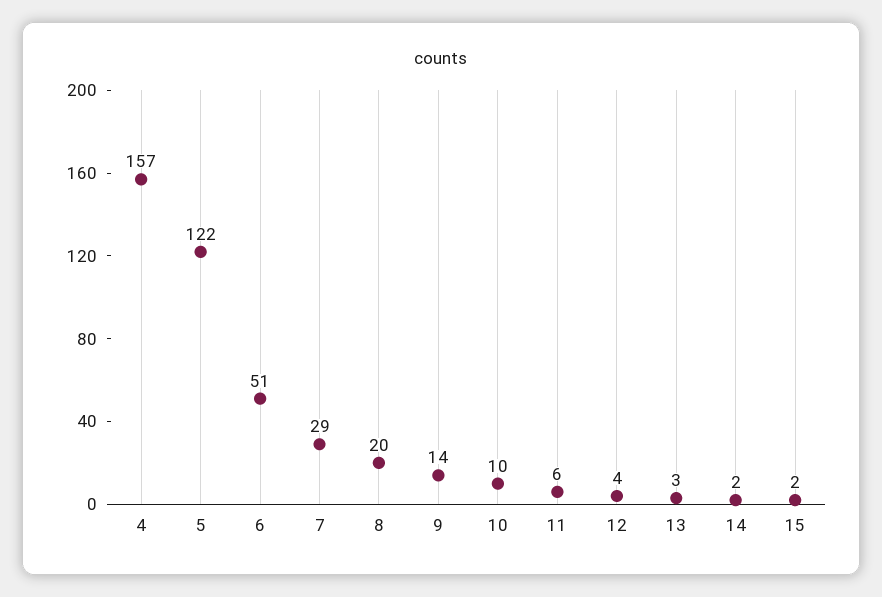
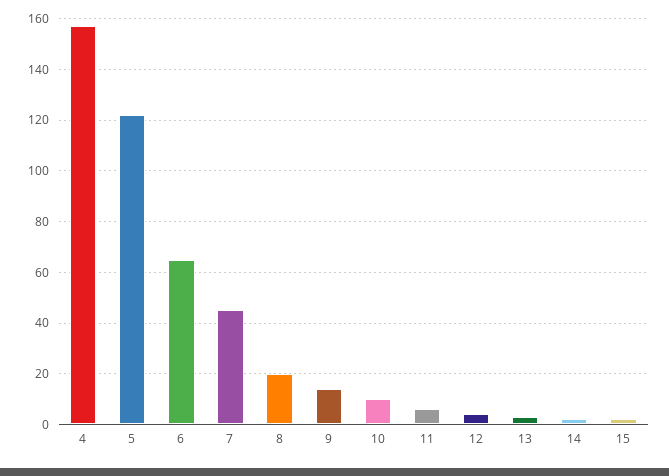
6: 51 -> 65
7: 29 -> 45

